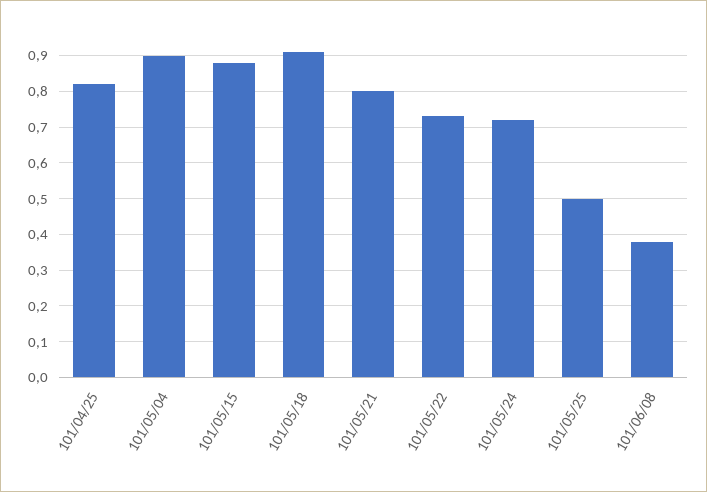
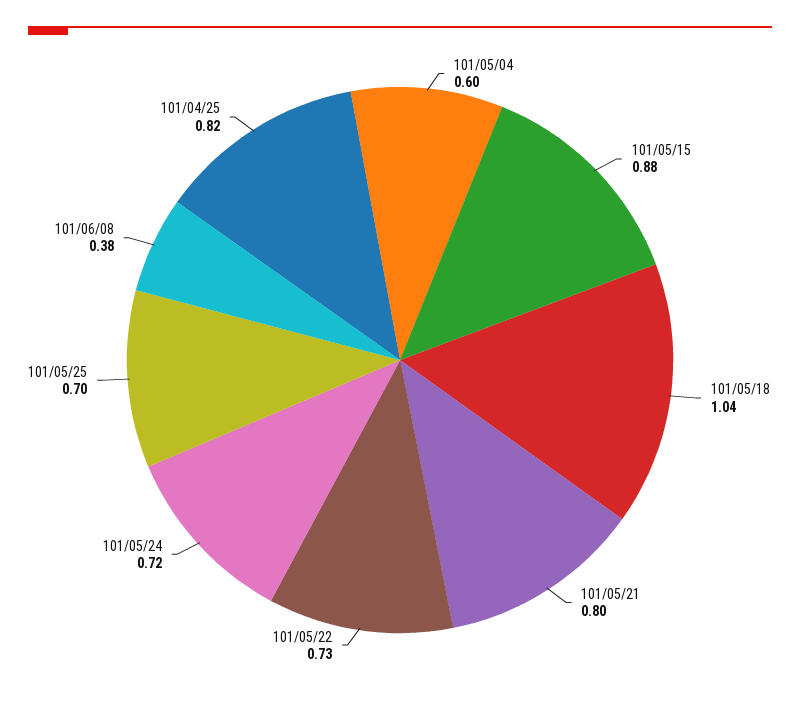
101/05/04: 0.9 -> 0.6
101/05/18: 0.9 -> 1.04
101/05/25: 0.5 -> 0.7

